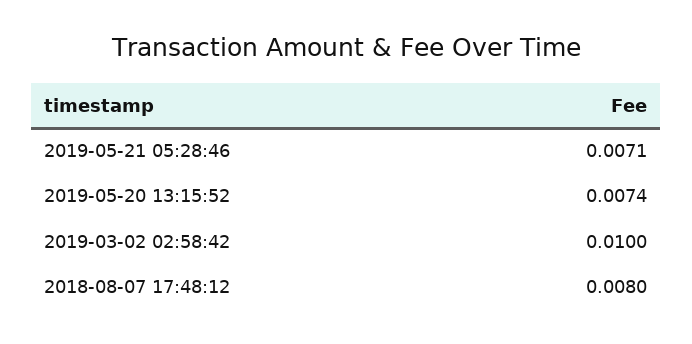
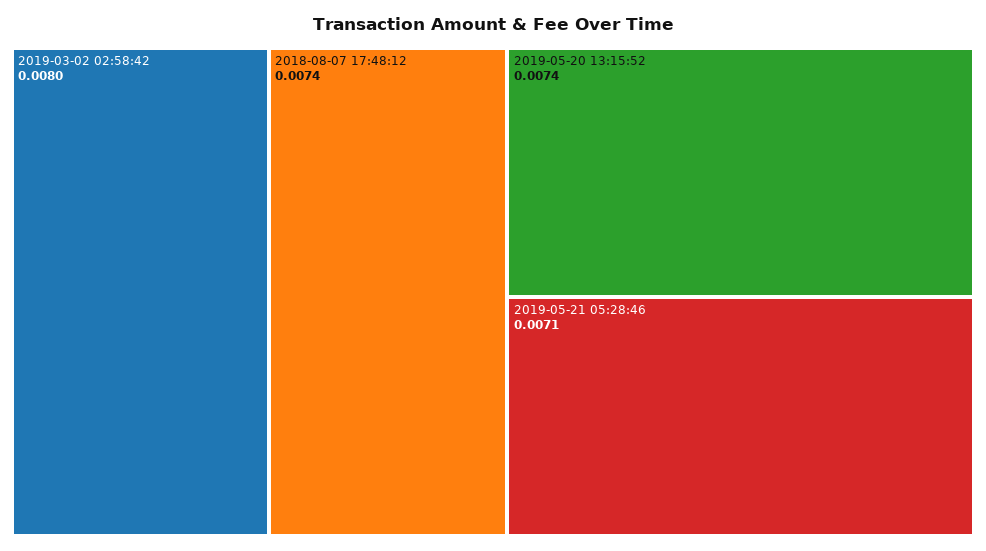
2019-03-02 02:58:42: 0.01 -> 0.008
2018-08-07 17:48:12: 0.008 -> 0.0074

